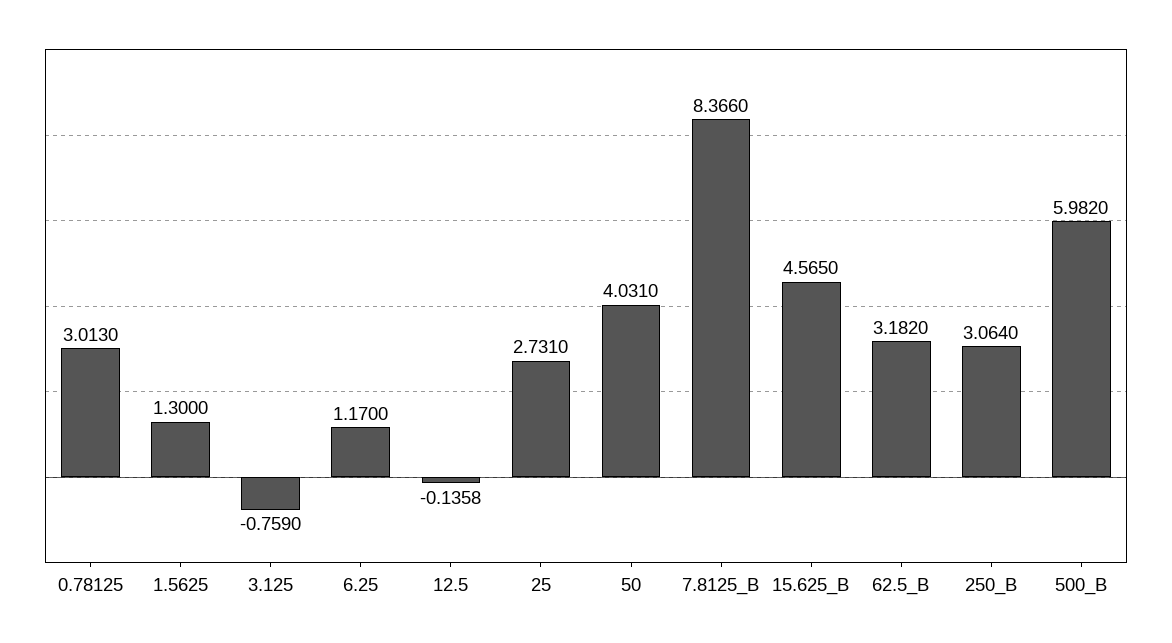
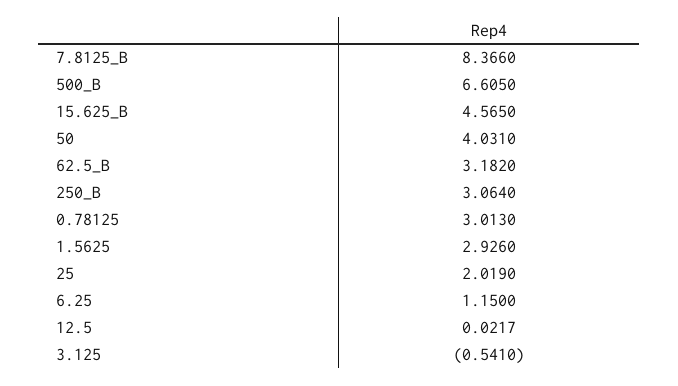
1.5625: 1.3 -> 2.926
3.125: -0.759 -> -0.541
6.25: 1.17 -> 1.15
12.5: -0.1358 -> 0.0217
25: 2.731 -> 2.019
500_B: 5.982 -> 6.605

